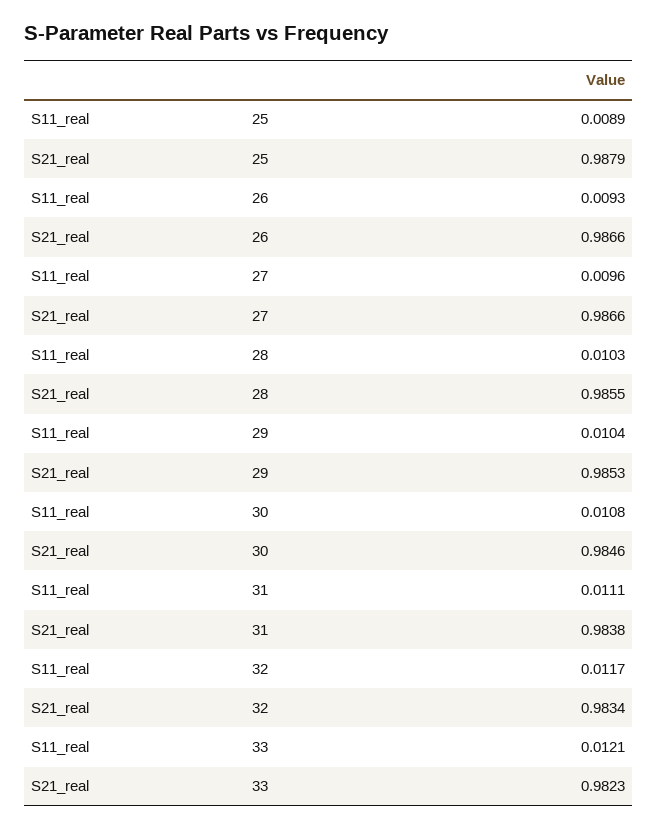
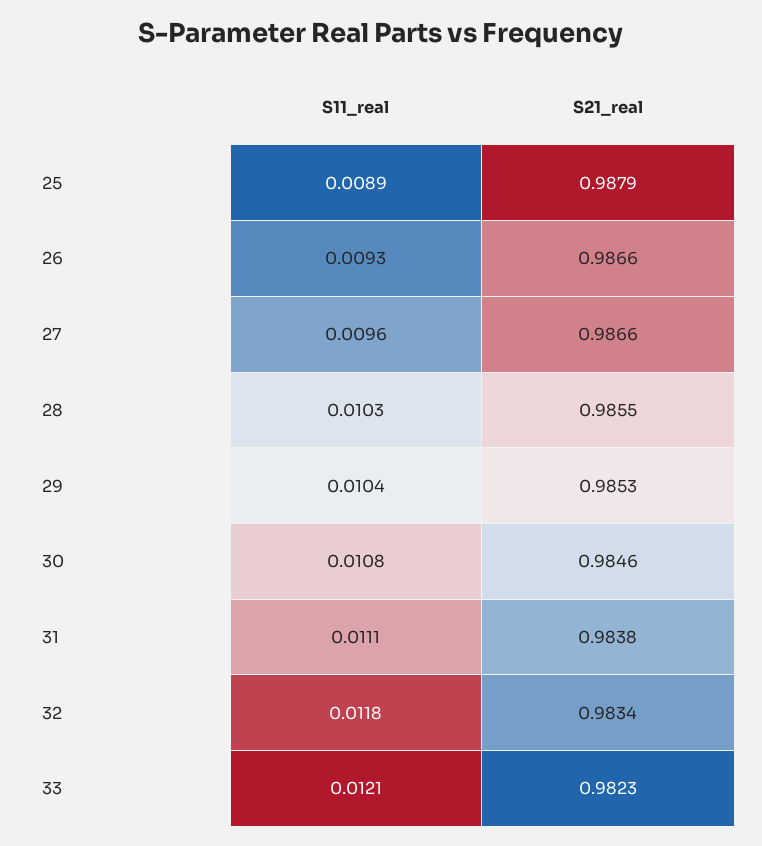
S11_real, 32: 0.0117 -> 0.0118

